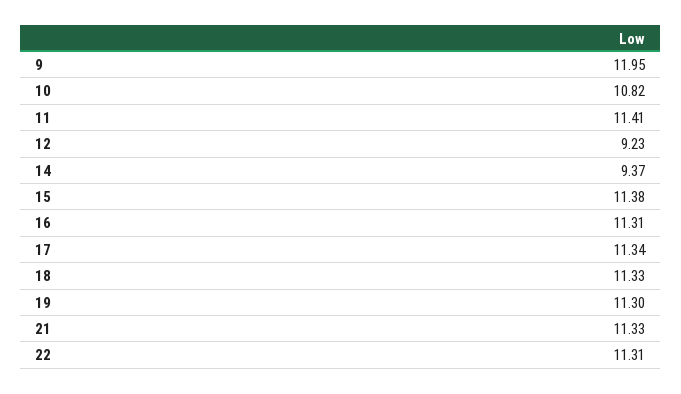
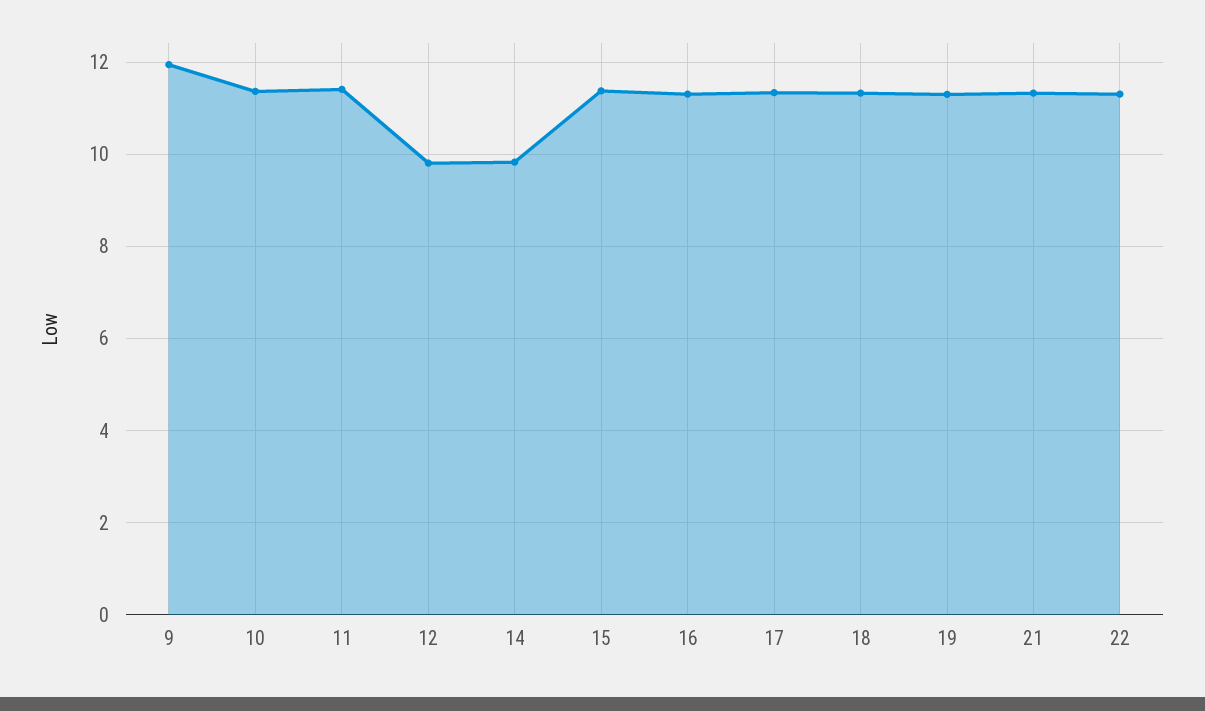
10: 10.82 -> 11.4
12: 9.23 -> 9.8
14: 9.37 -> 9.8

